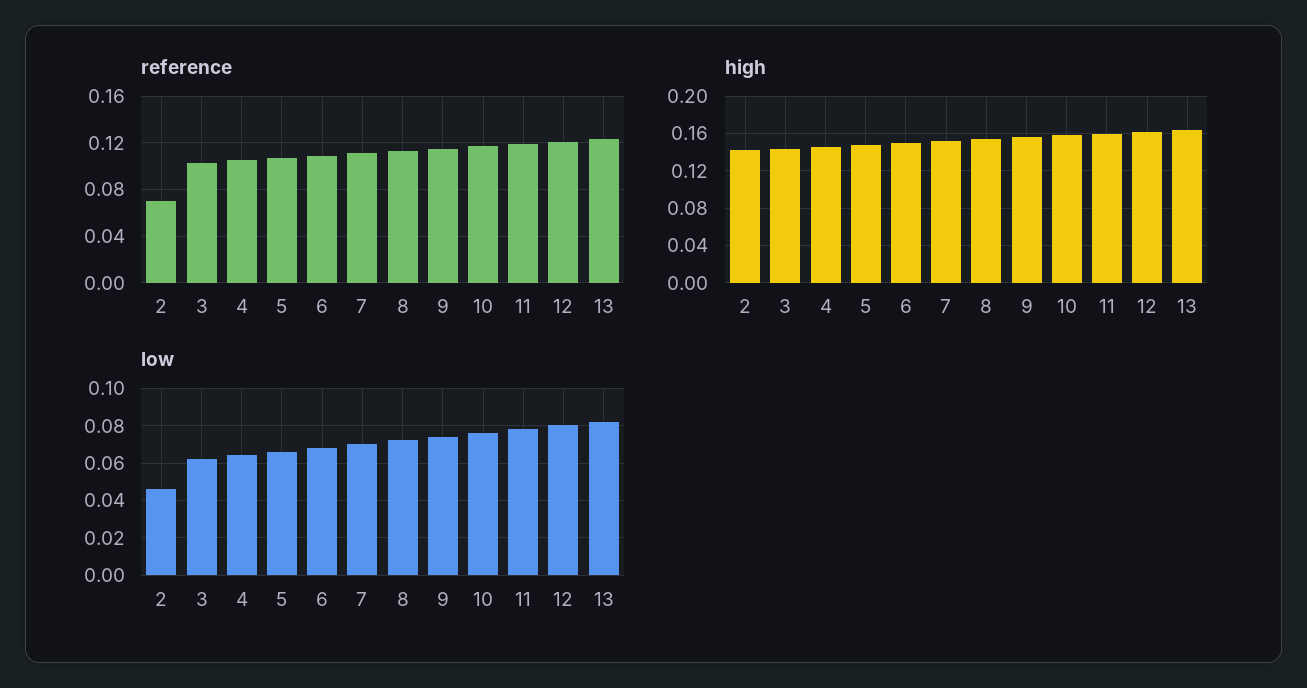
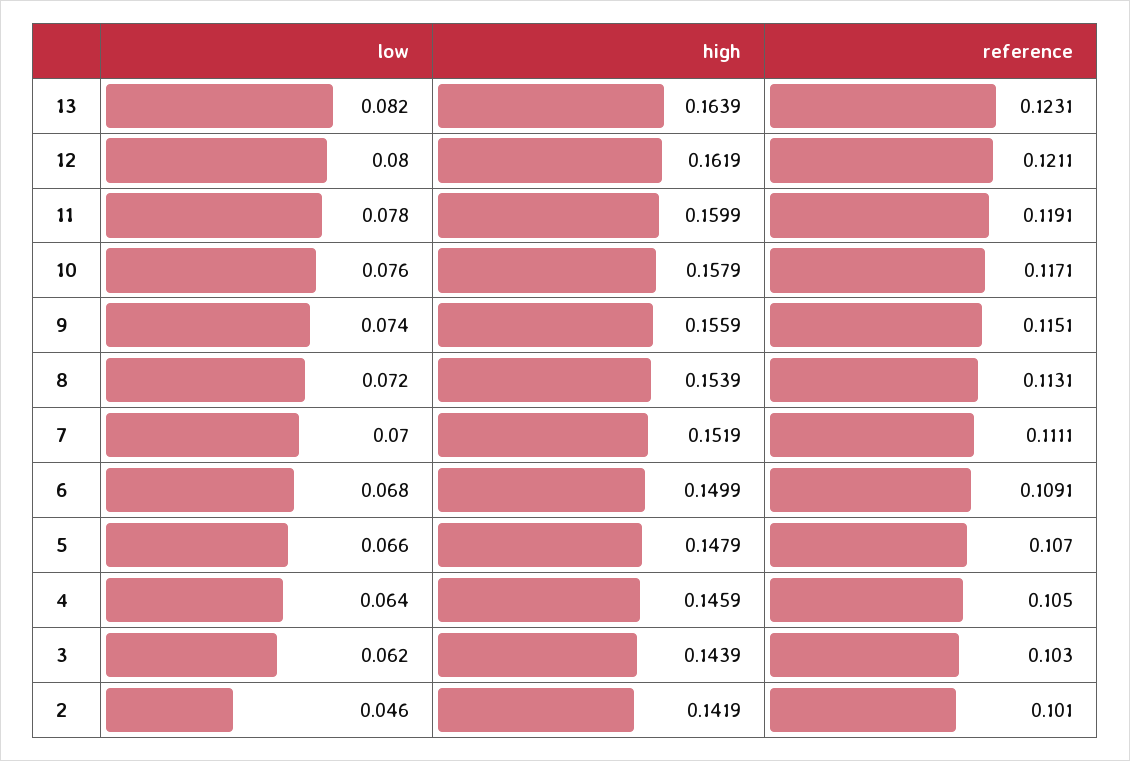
reference, 2: 0.07 -> 0.101

